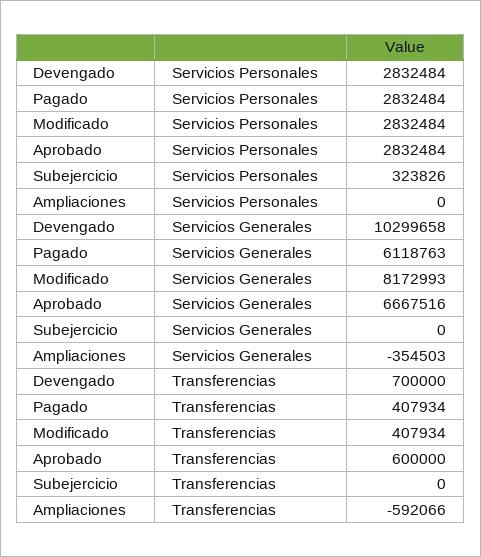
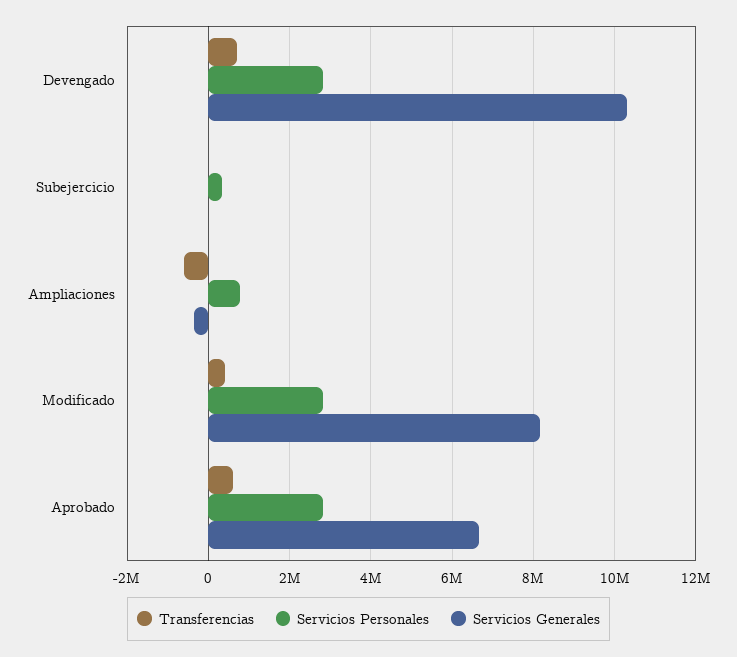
Servicios Personales, Pagado: 2832484 -> none
Servicios Personales, Ampliaciones: 0 -> 800000
Servicios Generales, Pagado: 6118763 -> none
Transferencias, Pagado: 407934 -> none

